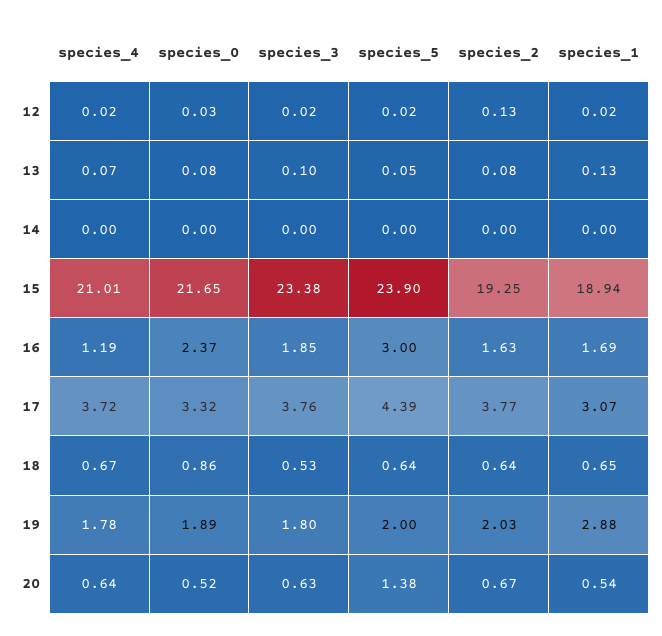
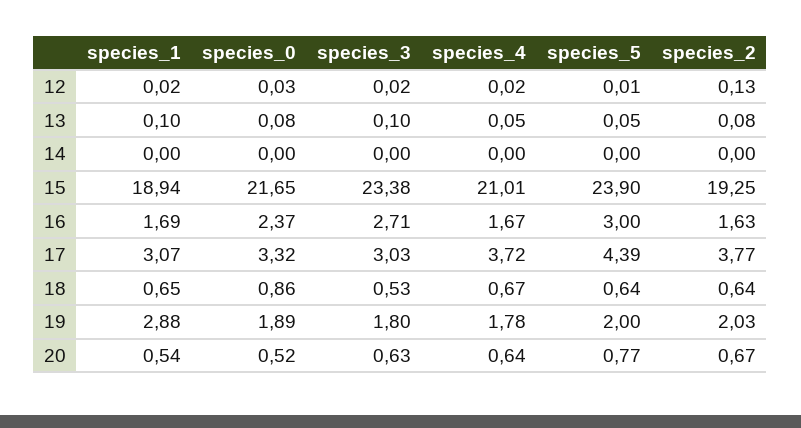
species_5, 12: 0.02 -> 0.01
species_4, 13: 0.07 -> 0.05
species_1, 13: 0.13 -> 0.1
species_4, 16: 1.19 -> 1.67
species_3, 16: 1.85 -> 2.71
species_3, 17: 3.76 -> 3.03
species_5, 20: 1.38 -> 0.77

